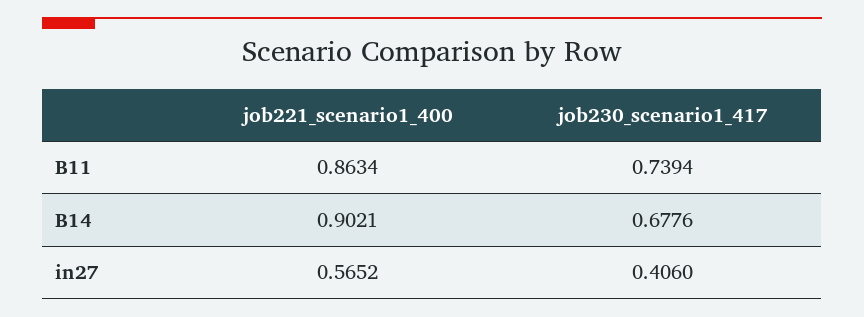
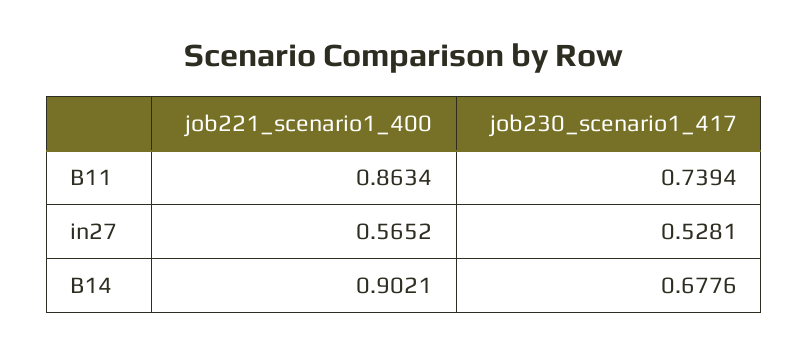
job230_scenario1_417, in27: 0.406 -> 0.5281

